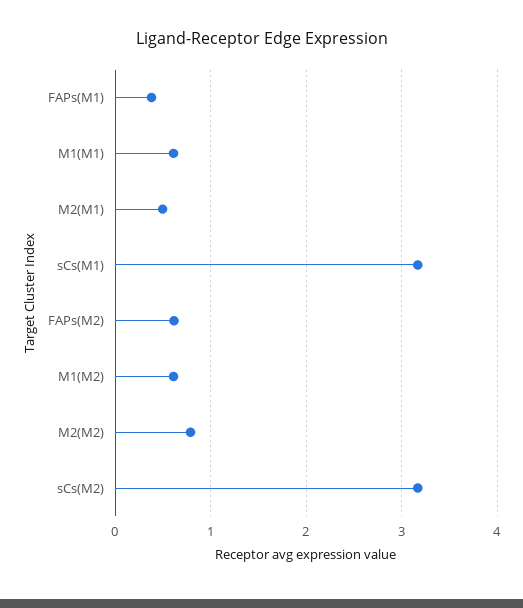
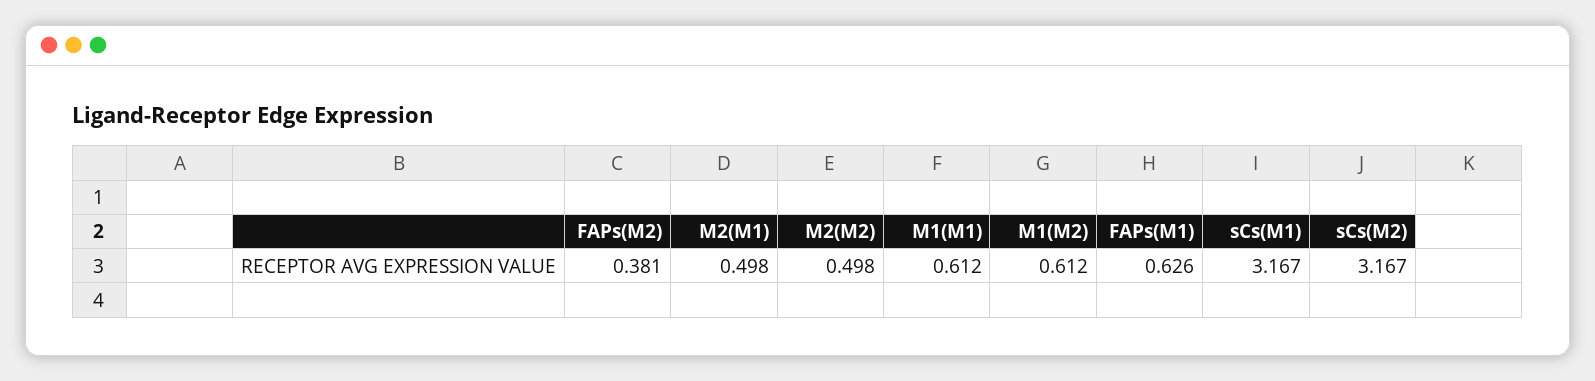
FAPs(M1): 0.4 -> 0.626
FAPs(M2): 0.6 -> 0.381
M2(M2): 0.8 -> 0.498

